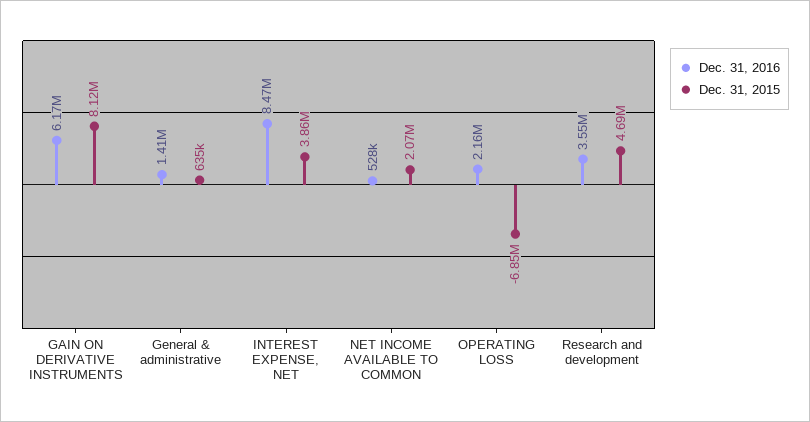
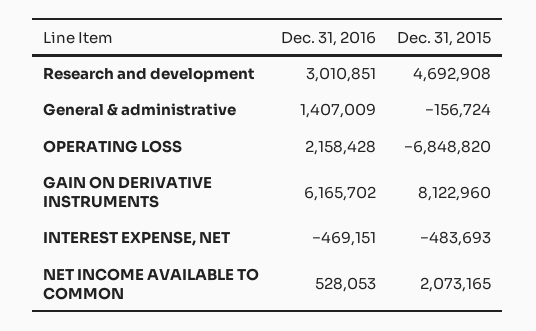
Dec. 31, 2015, General & administrative: 635000 -> -156724
Dec. 31, 2016, INTEREST EXPENSE, NET: 8470000 -> -469151
Dec. 31, 2015, INTEREST EXPENSE, NET: 3860000 -> -483693
Dec. 31, 2016, Research and development: 3550000 -> 3010851

